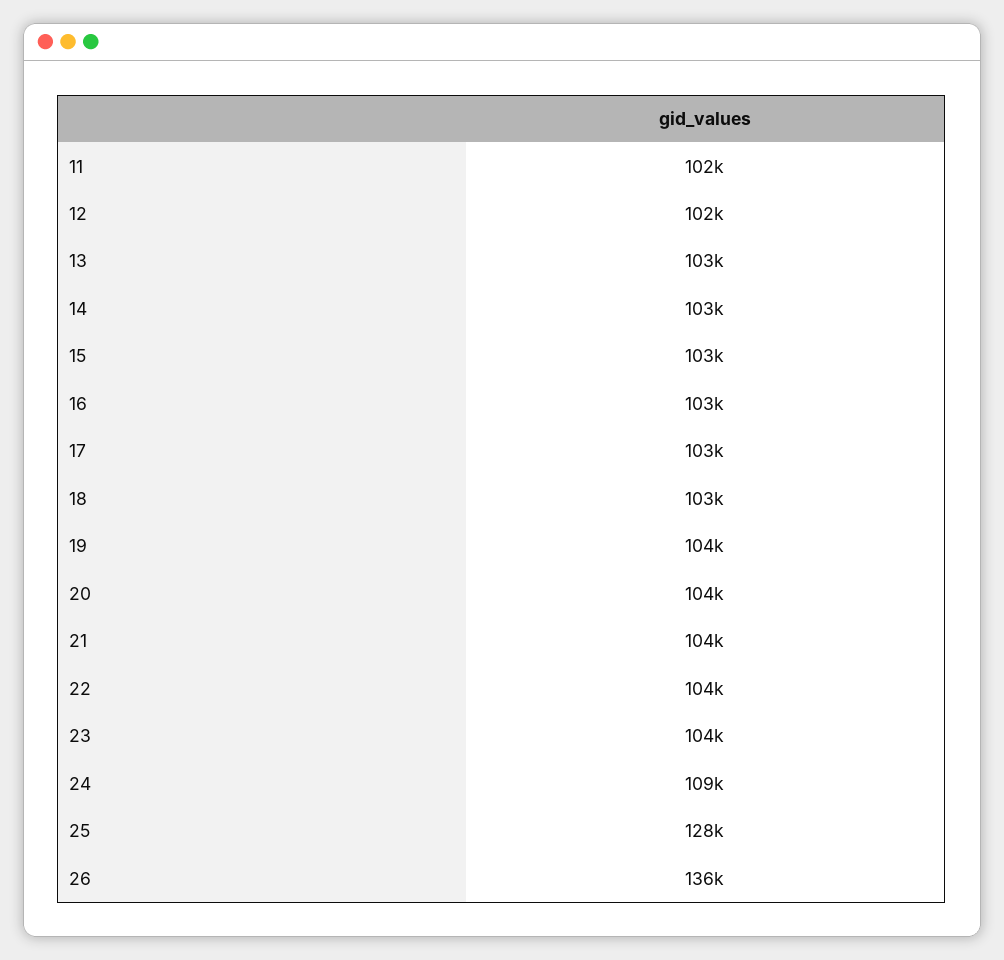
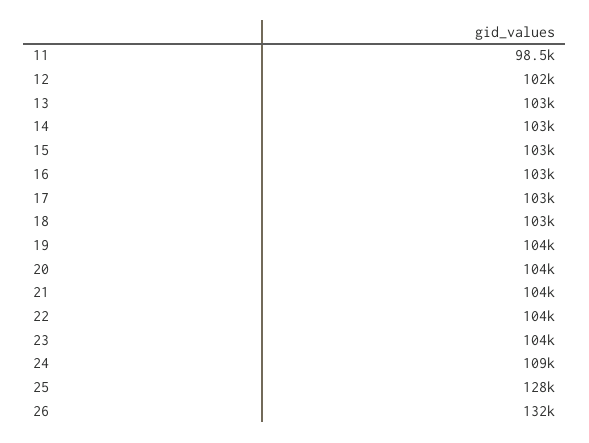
11: 102000 -> 98500
26: 136000 -> 132000

